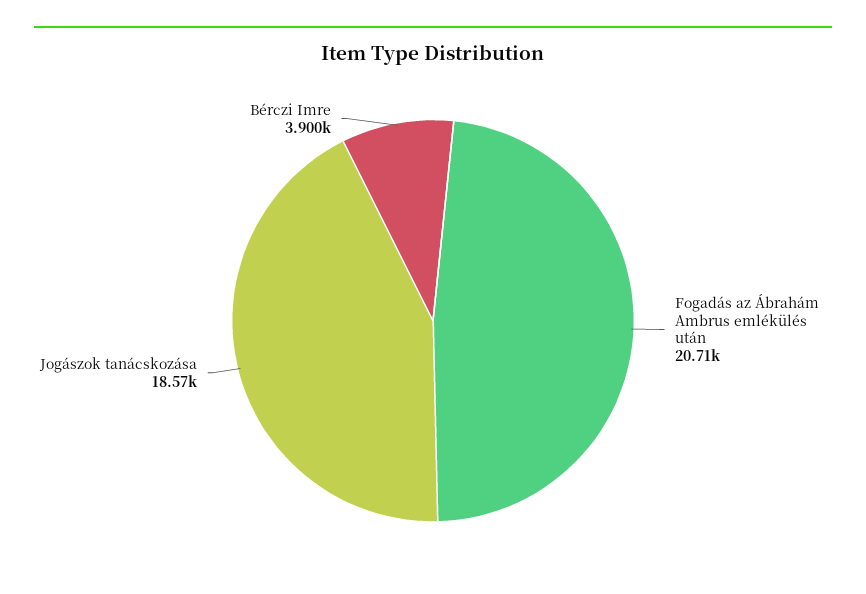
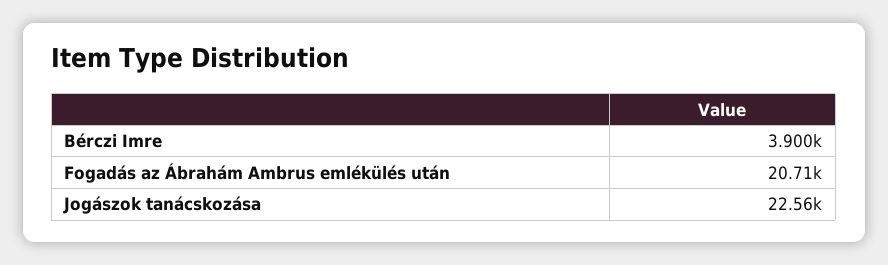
Jogászok tanácskozása: 18570 -> 22560

